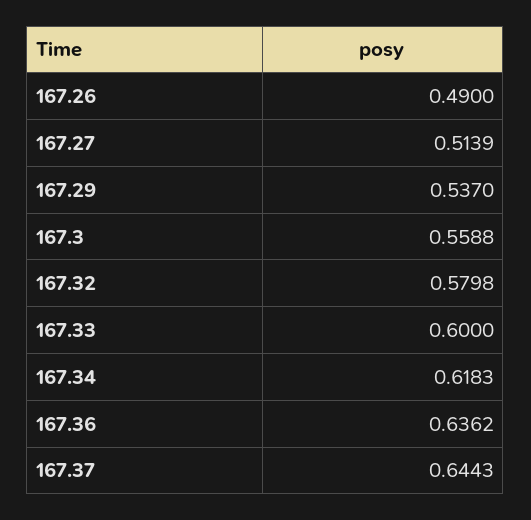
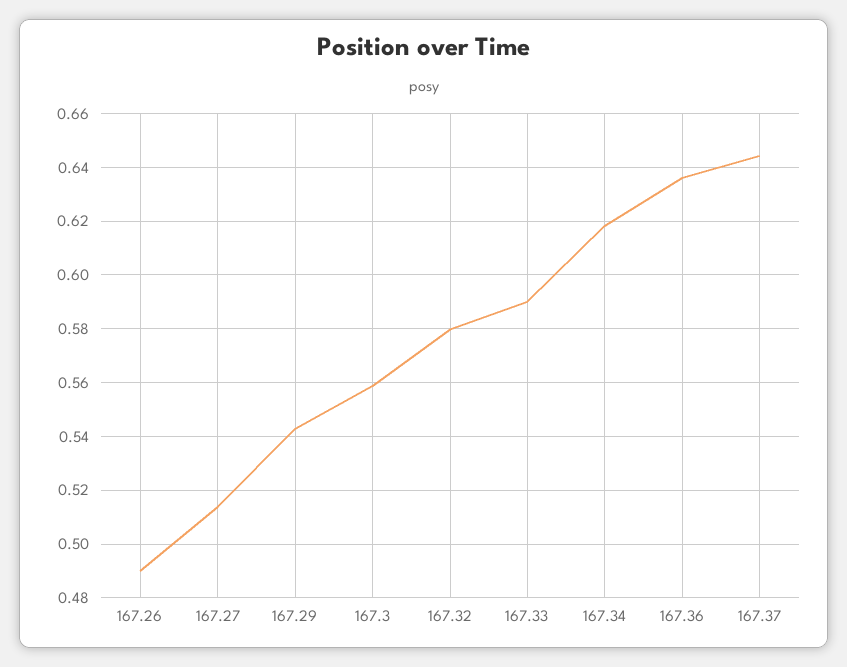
167.29: 0.537 -> 0.5425
167.33: 0.6 -> 0.59

